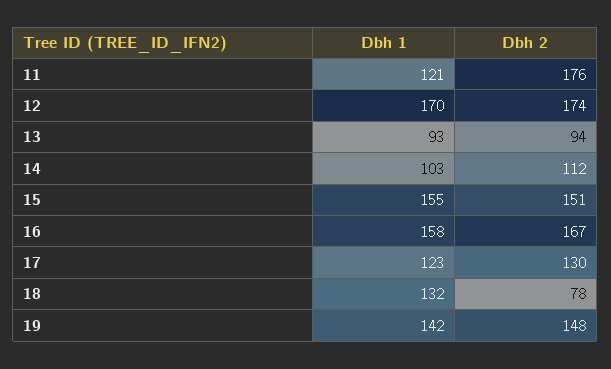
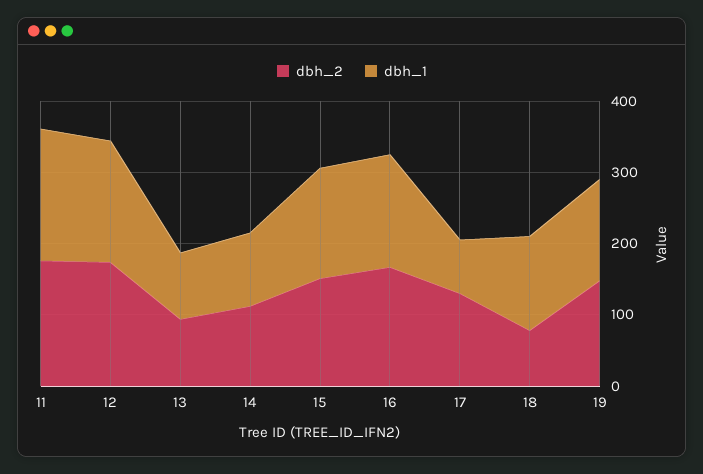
Dbh 1, 11: 121 -> 180
Dbh 1, 17: 123 -> 80

